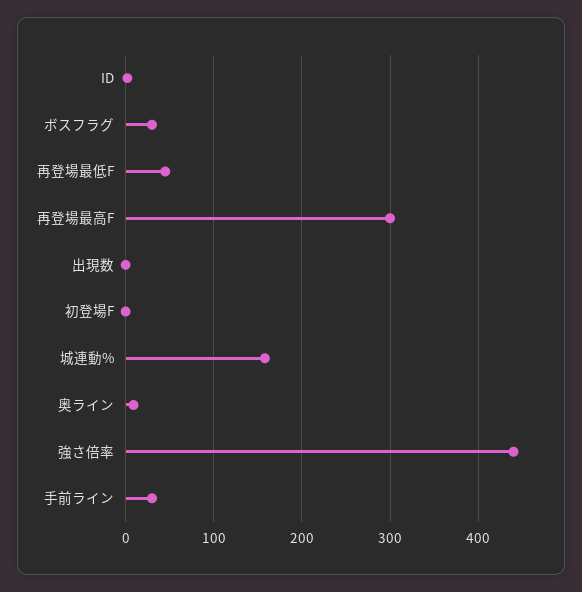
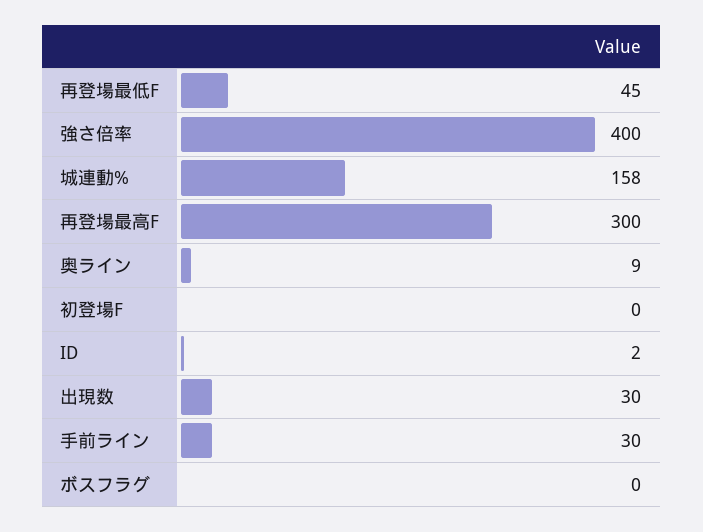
ボスフラグ: 30 -> 0
出現数: 0 -> 30
強さ倍率: 440 -> 400

